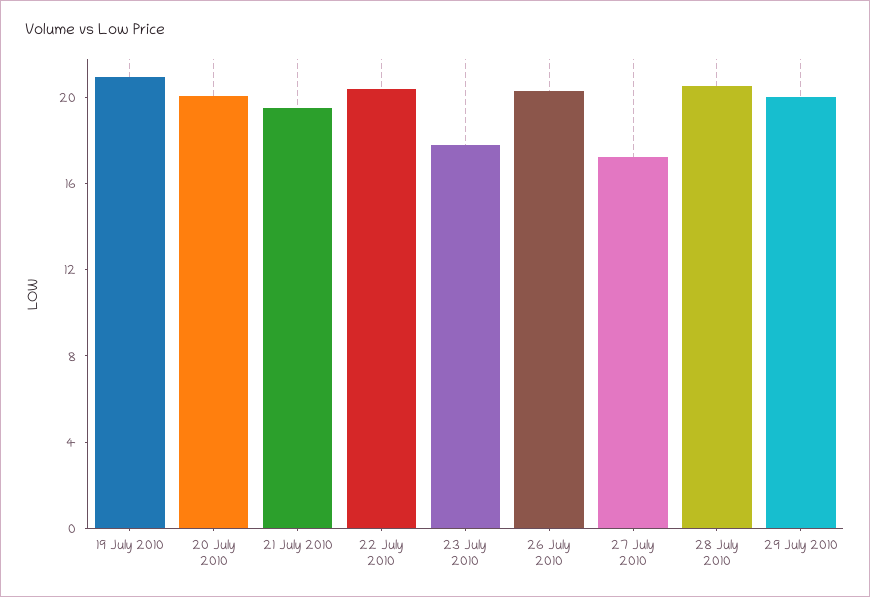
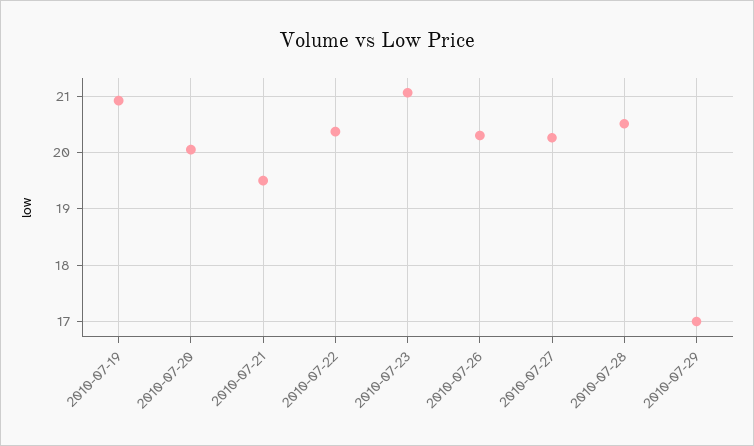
23 July 2010: 18 -> 21
27 July 2010: 17 -> 20.2
29 July 2010: 20 -> 17

